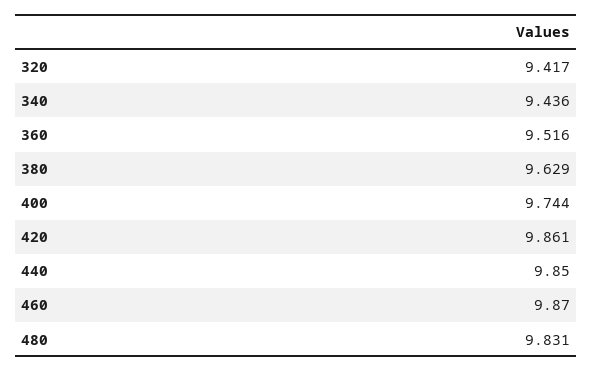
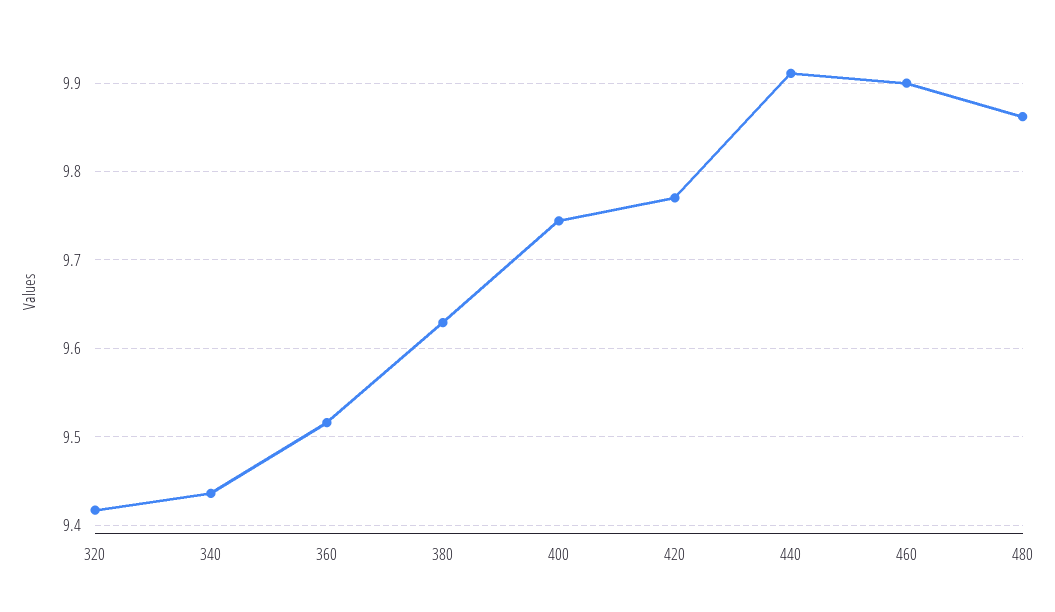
420: 9.861 -> 9.77
440: 9.85 -> 9.91
460: 9.87 -> 9.9
480: 9.831 -> 9.86

